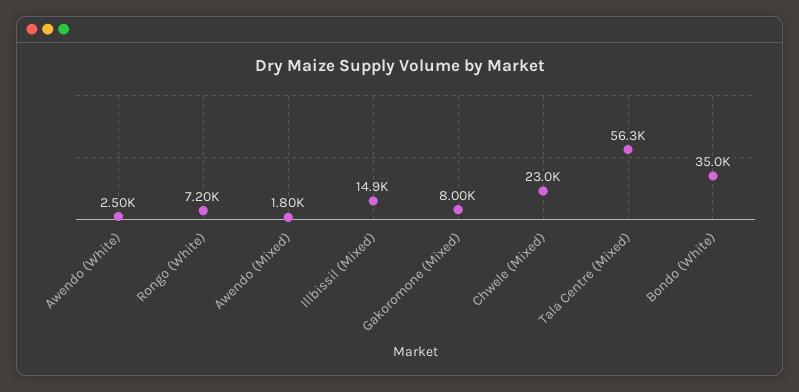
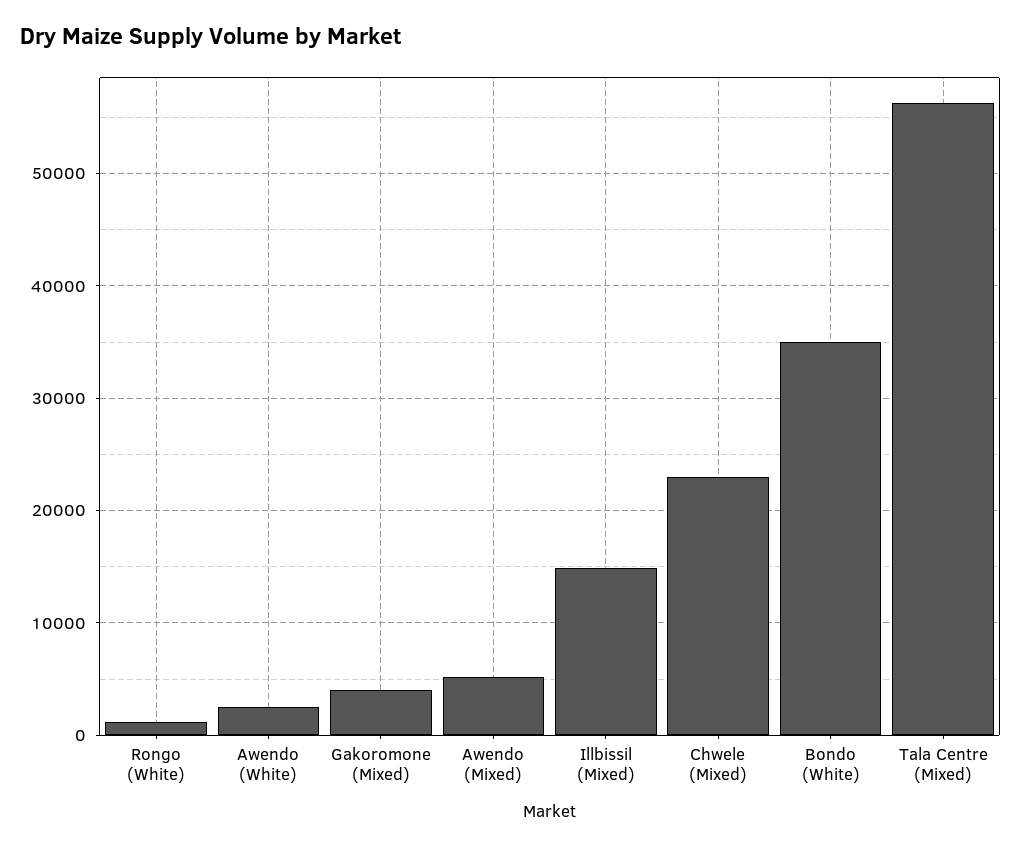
Rongo (White): 7200 -> 1000
Awendo (Mixed): 1800 -> 5000
Gakoromone (Mixed): 8000 -> 4000

